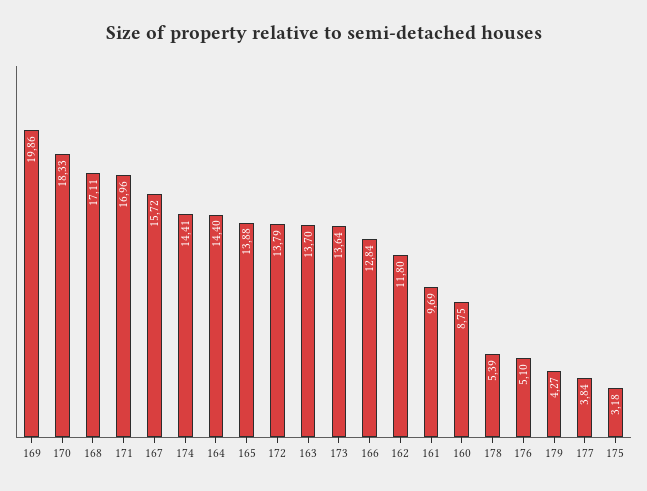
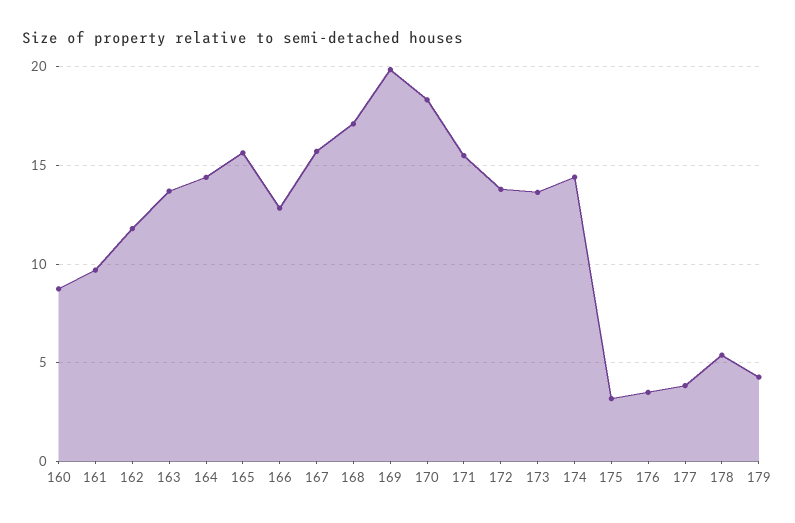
171: 16.96 -> 15.5
165: 13.88 -> 15.5
176: 5.1 -> 3.5

